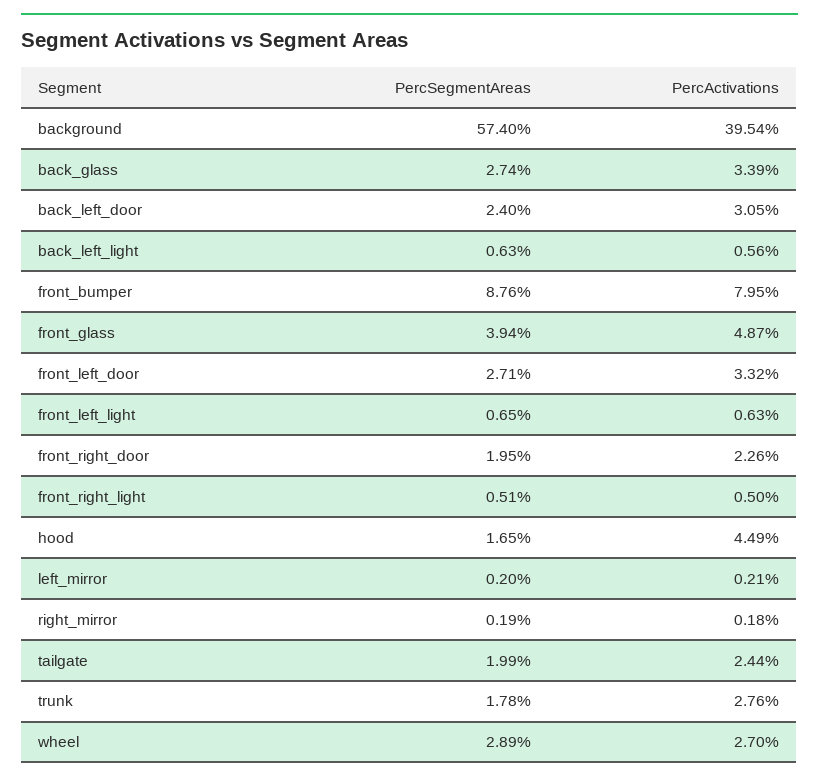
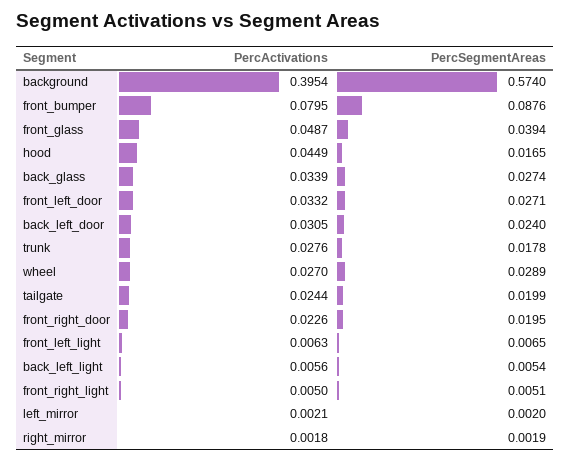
PercSegmentAreas, back_left_light: 0.0063 -> 0.0054

